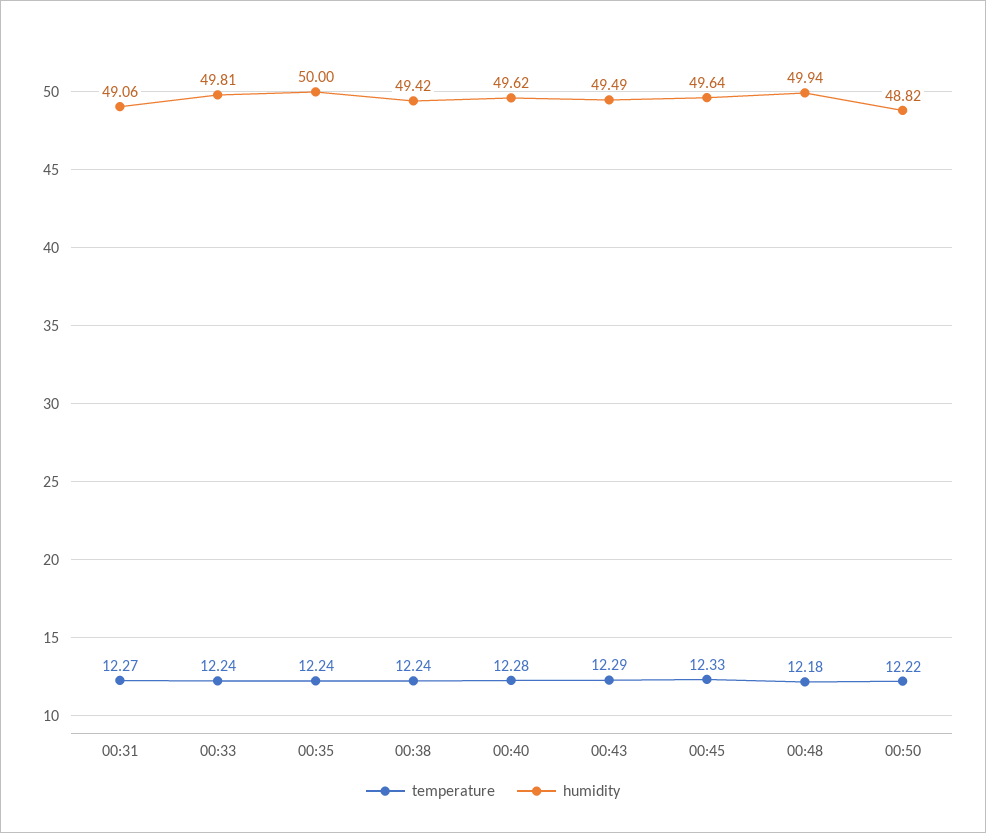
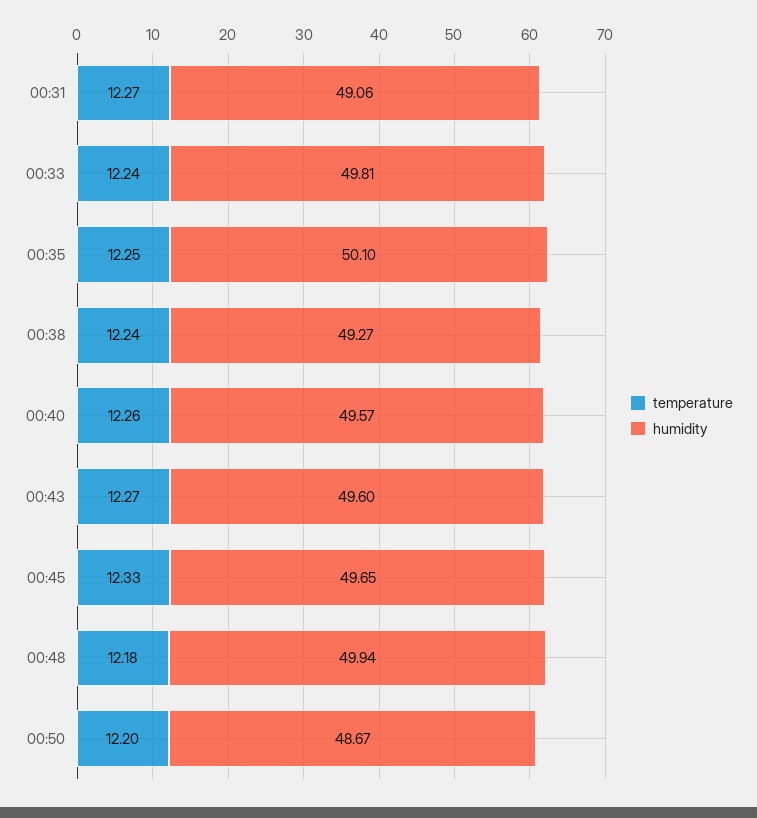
temperature, 00:35: 12.24 -> 12.25
humidity, 00:35: 50 -> 50.1
humidity, 00:38: 49.42 -> 49.27
temperature, 00:40: 12.28 -> 12.26
humidity, 00:40: 49.62 -> 49.57
temperature, 00:43: 12.29 -> 12.27
humidity, 00:43: 49.49 -> 49.6
humidity, 00:45: 49.64 -> 49.65
temperature, 00:50: 12.22 -> 12.2
humidity, 00:50: 48.82 -> 48.67

